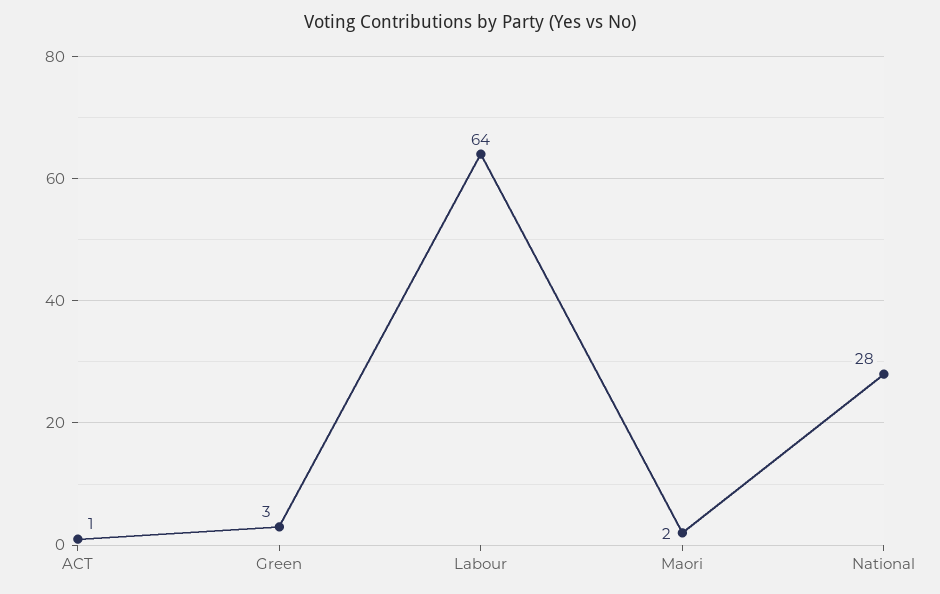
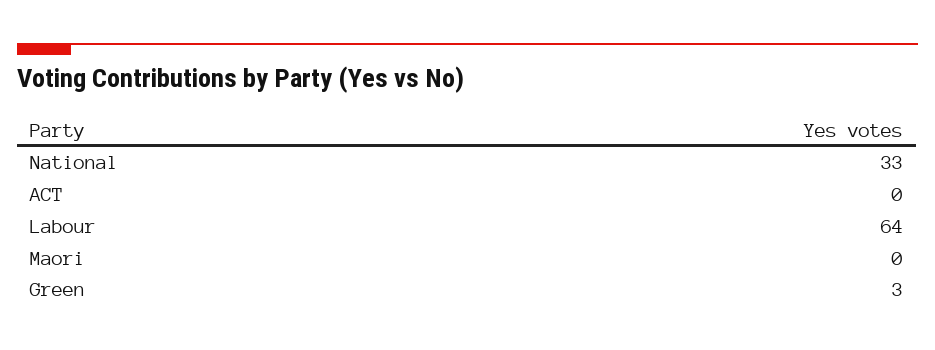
ACT: 1 -> 0
Maori: 2 -> 0
National: 28 -> 33

